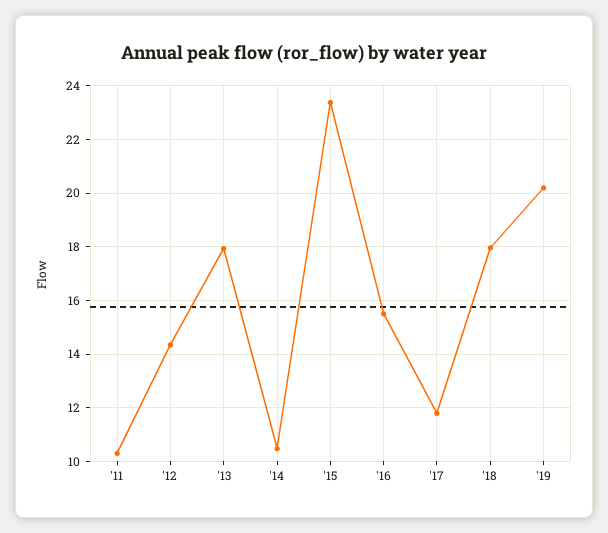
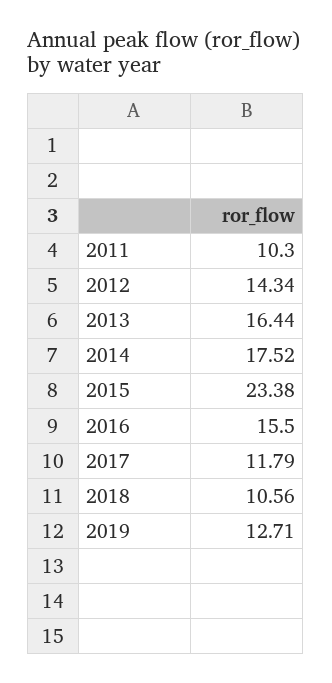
'13: 18 -> 16.44
'14: 10.5 -> 17.52
'18: 18 -> 10.56
'19: 20.25 -> 12.71

